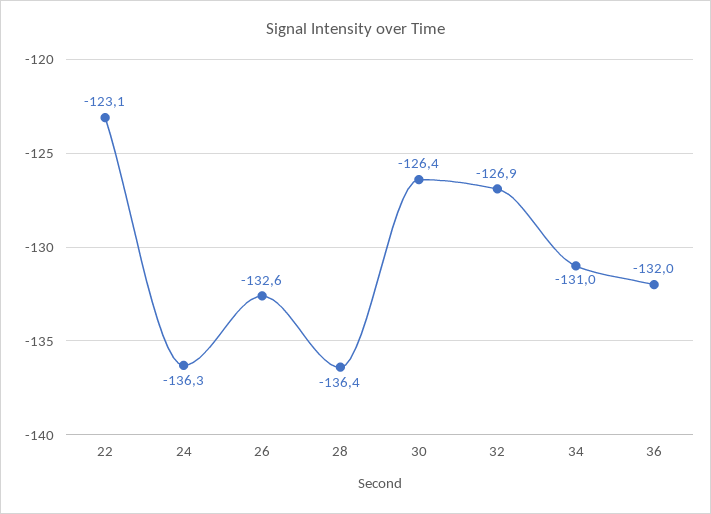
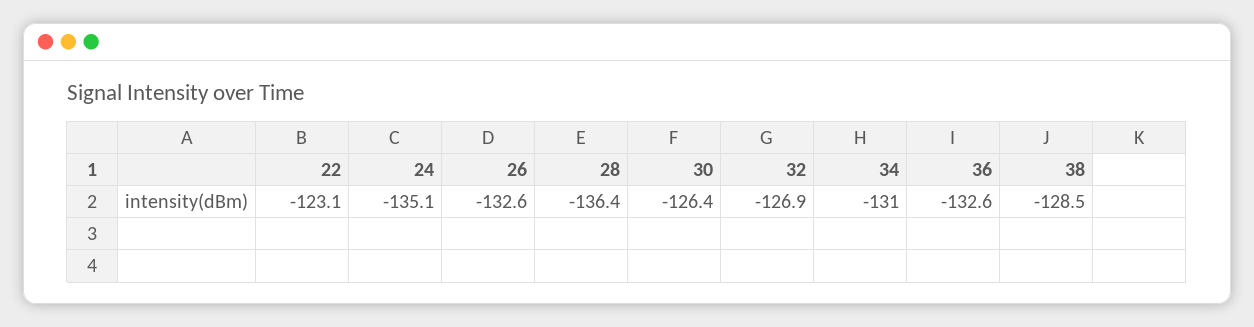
24: -136.3 -> -135.1
36: -132 -> -132.6
38: none -> -128.5

